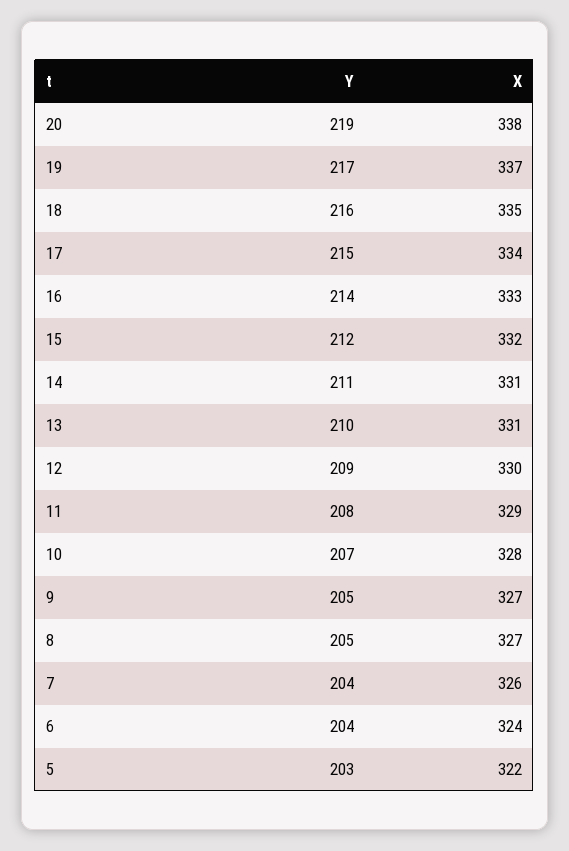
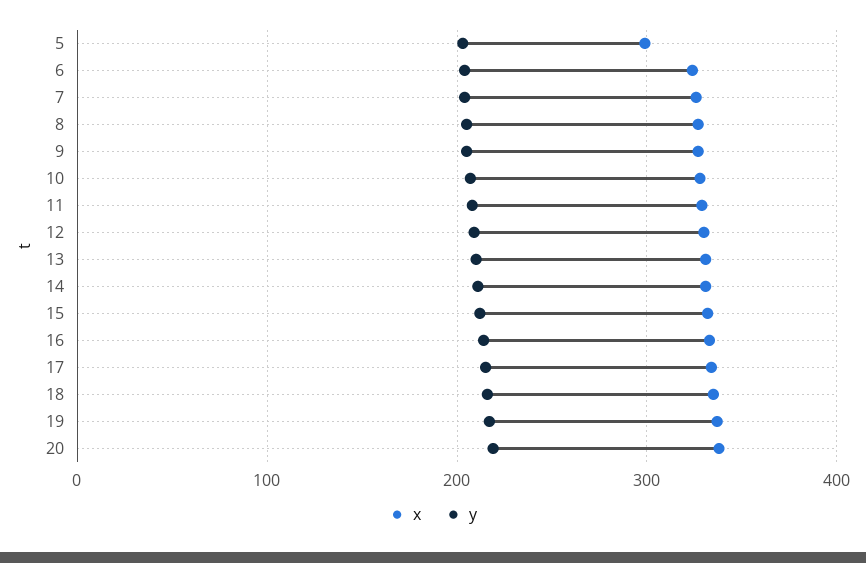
X, 5: 322 -> 300

